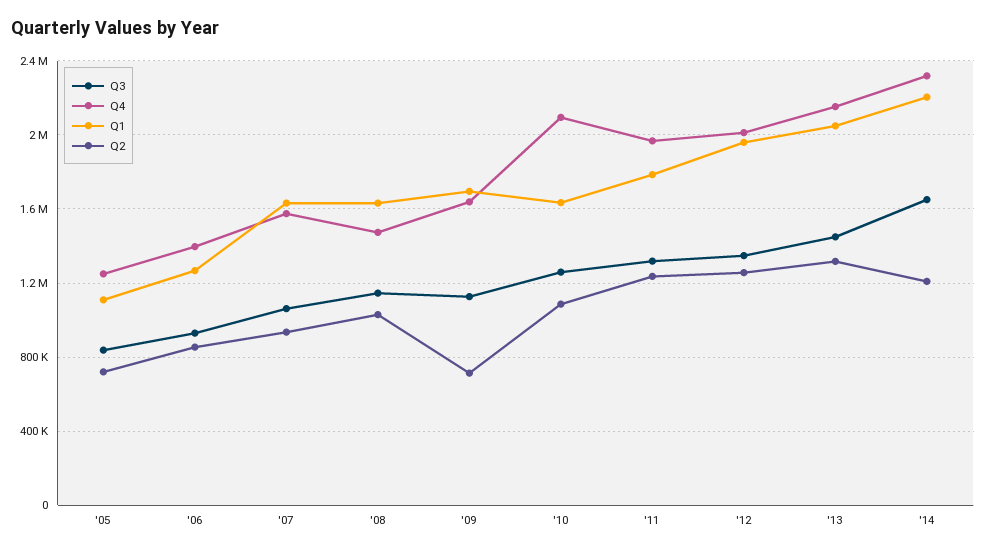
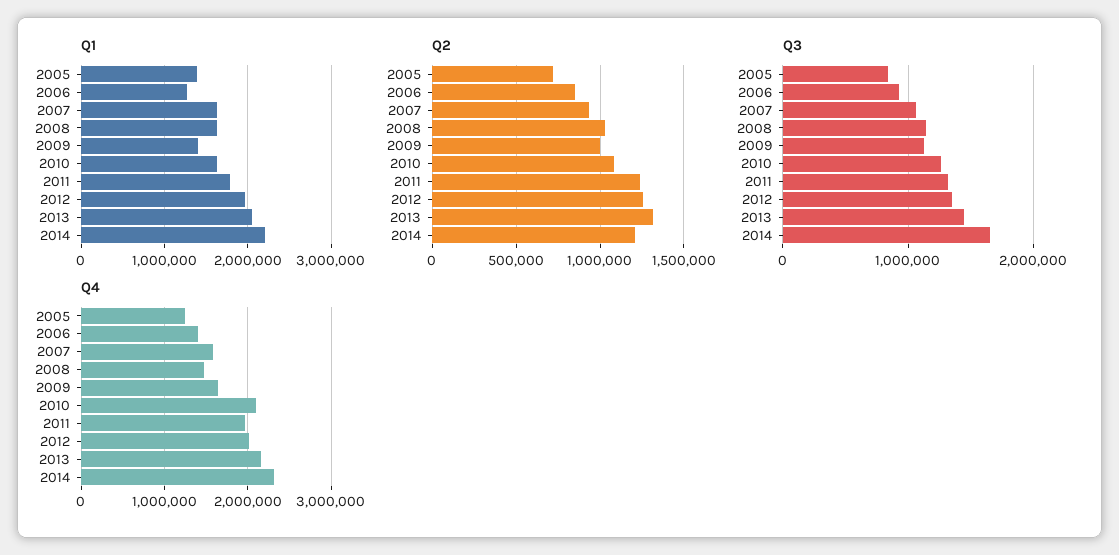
Q1, '05: 1100000 -> 1400000
Q1, '09: 1700000 -> 1400000
Q2, '09: 700000 -> 1000000

